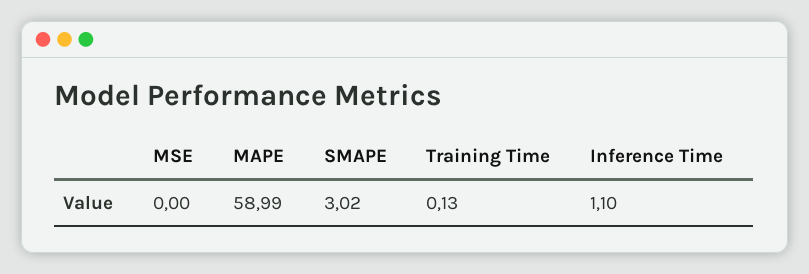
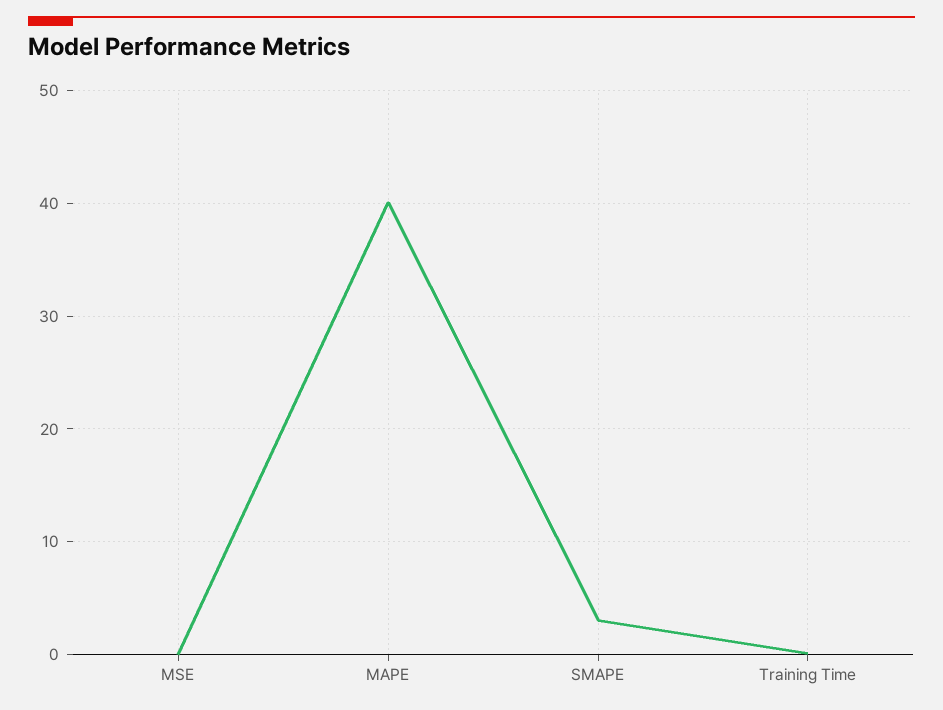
MAPE: 58.99 -> 40
Inference Time: 1.1 -> none

